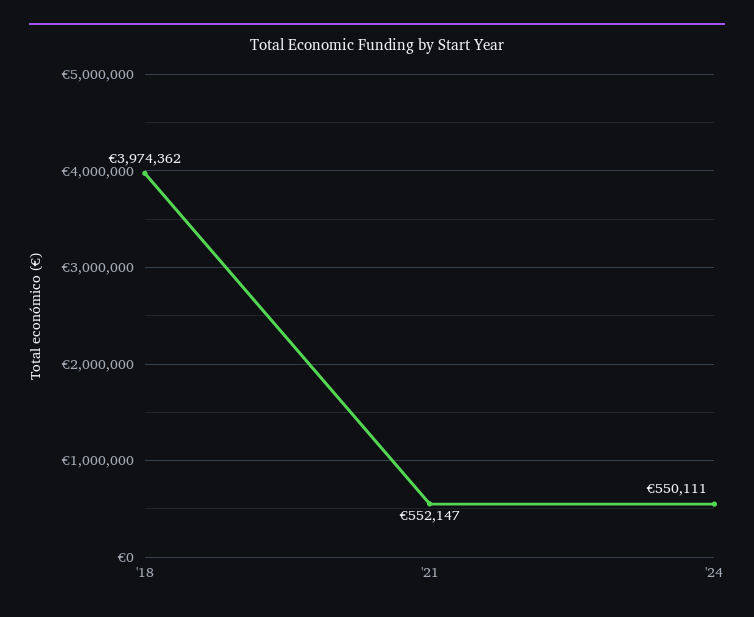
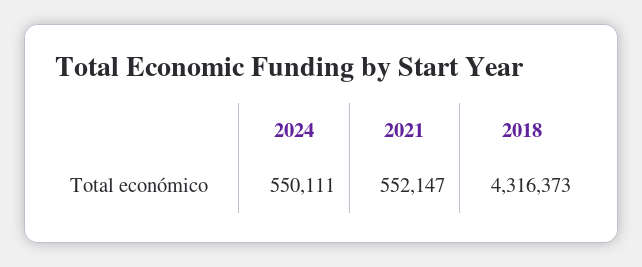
'18: 3974362 -> 4316373

